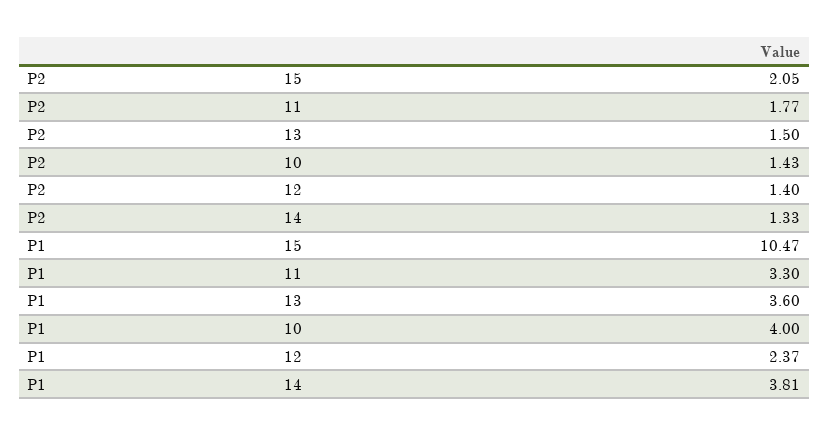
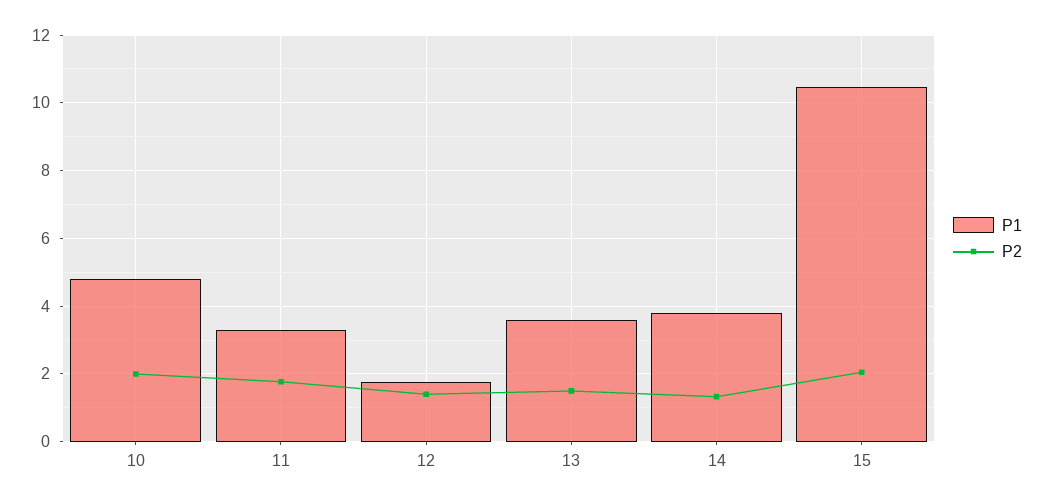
P2, 10: 1.43 -> 2
P1, 10: 4 -> 4.8
P1, 12: 2.37 -> 1.8

